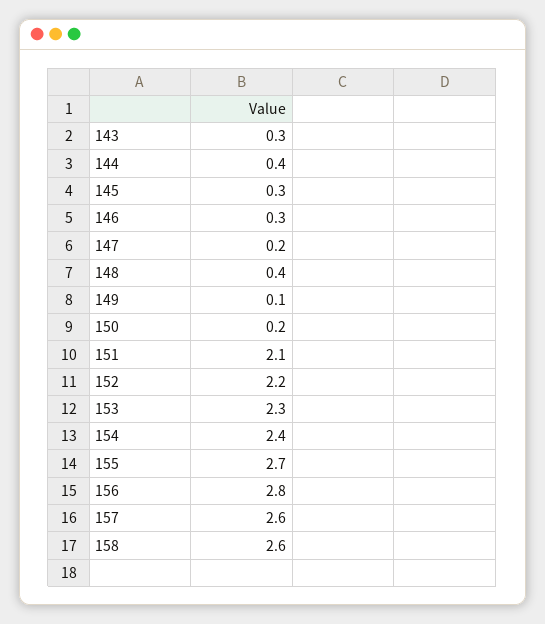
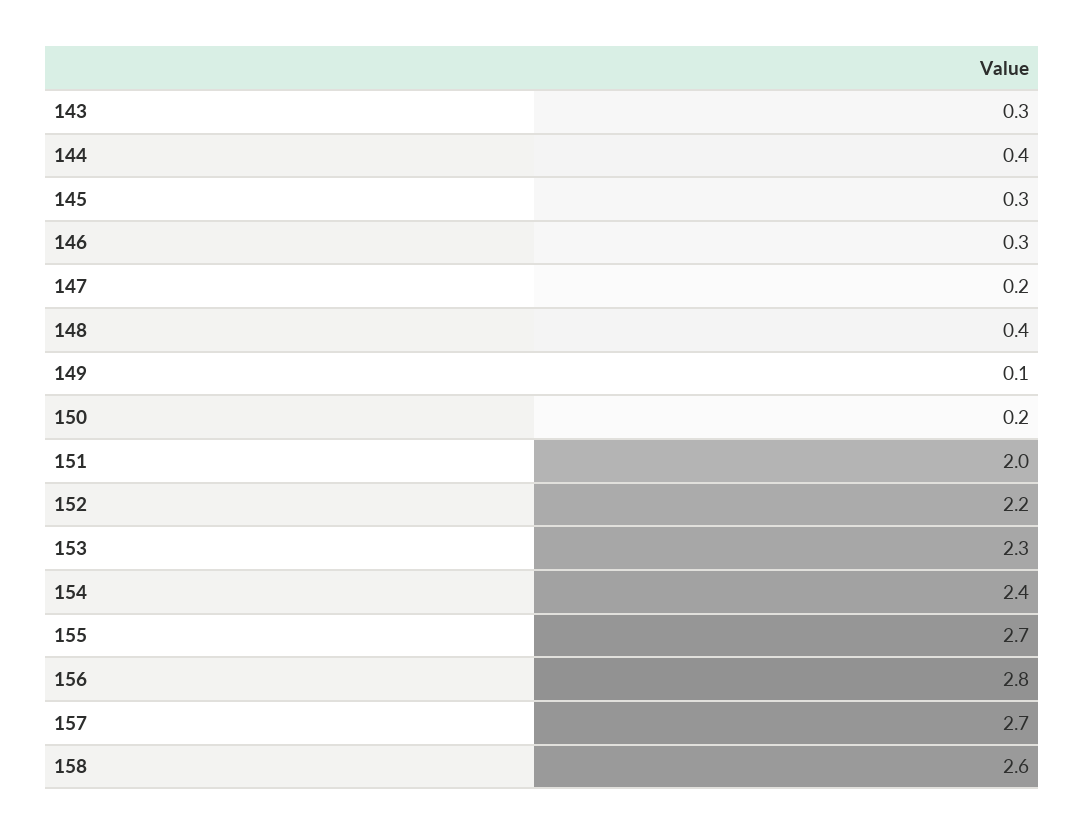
151: 2.1 -> 2
157: 2.6 -> 2.7

